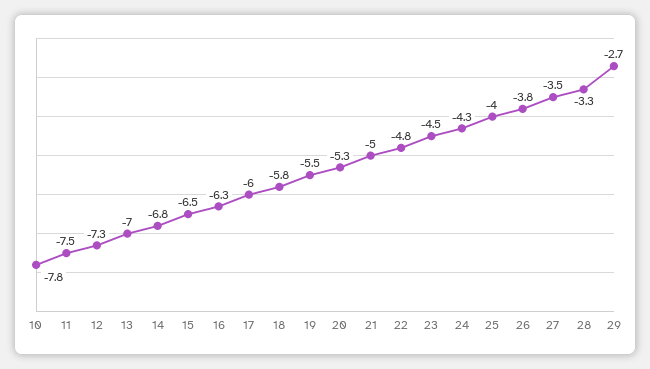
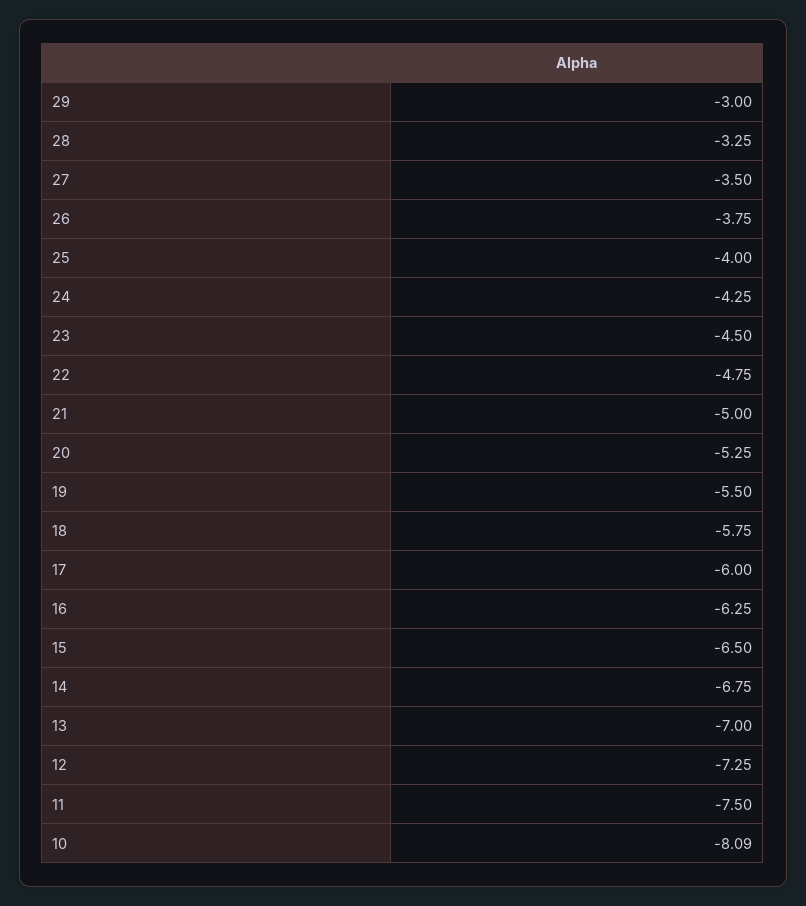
10: -7.8 -> -8.09
29: -2.7 -> -3

